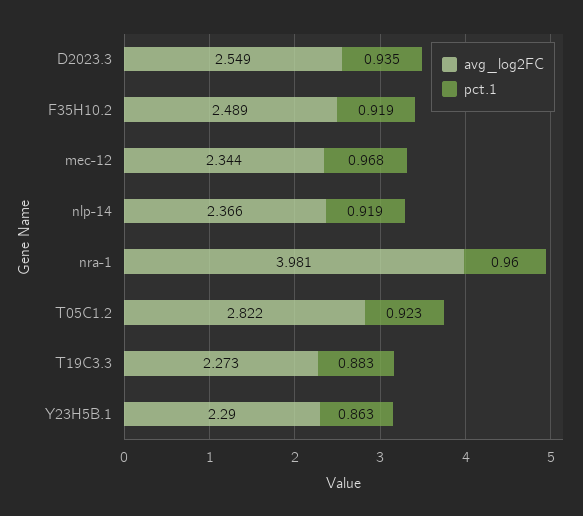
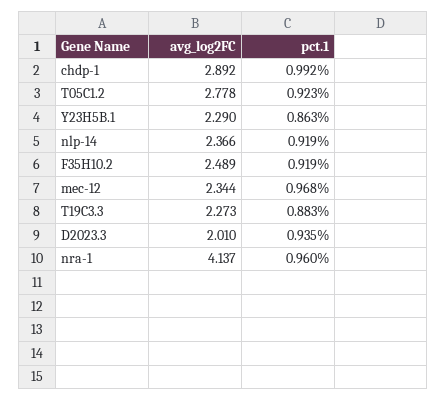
avg_log2FC, D2023.3: 2.549 -> 2.01
avg_log2FC, nra-1: 3.981 -> 4.137
avg_log2FC, T05C1.2: 2.822 -> 2.778
avg_log2FC, chdp-1: none -> 2.892
pct.1, chdp-1: none -> 0.992

